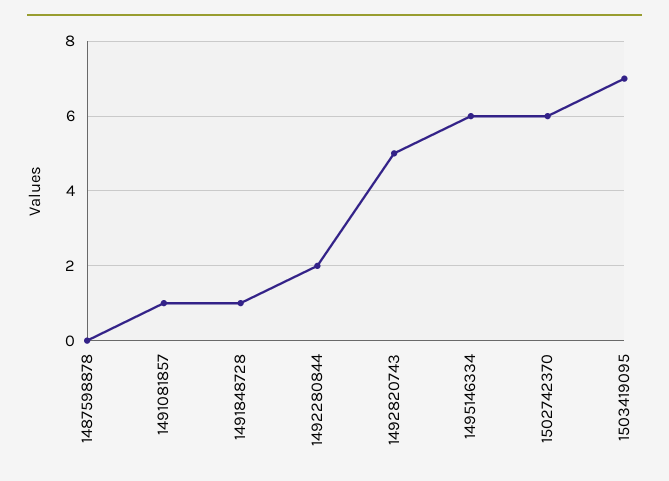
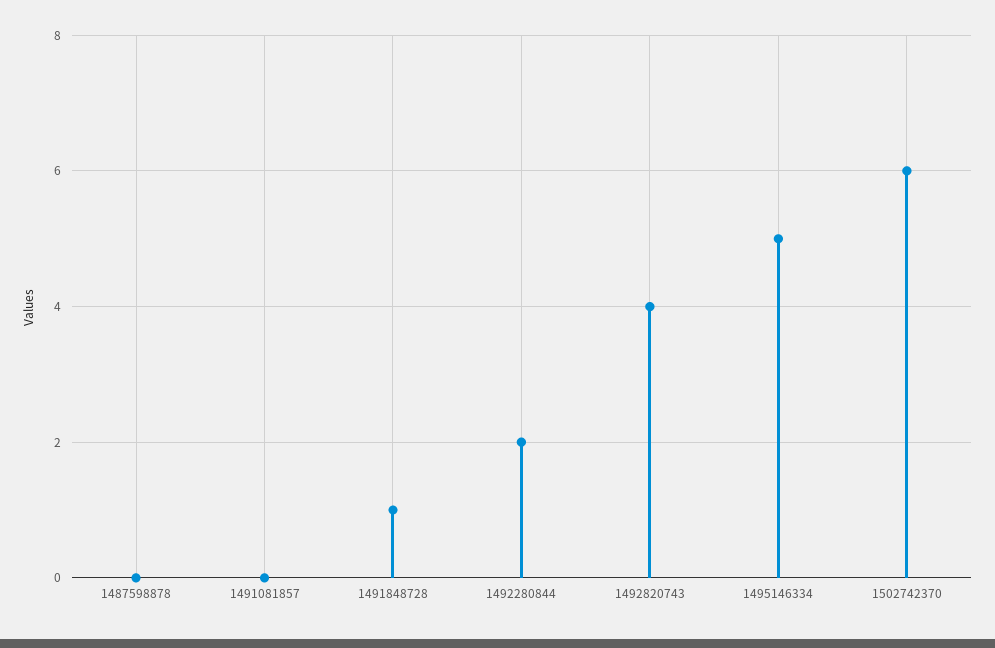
1491081857: 1 -> 0
1492820743: 5 -> 4
1495146334: 6 -> 5
1503419095: 7 -> none

